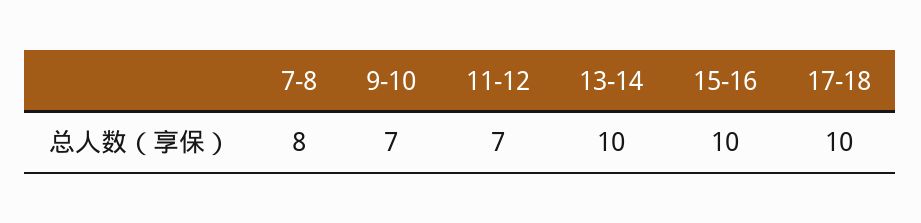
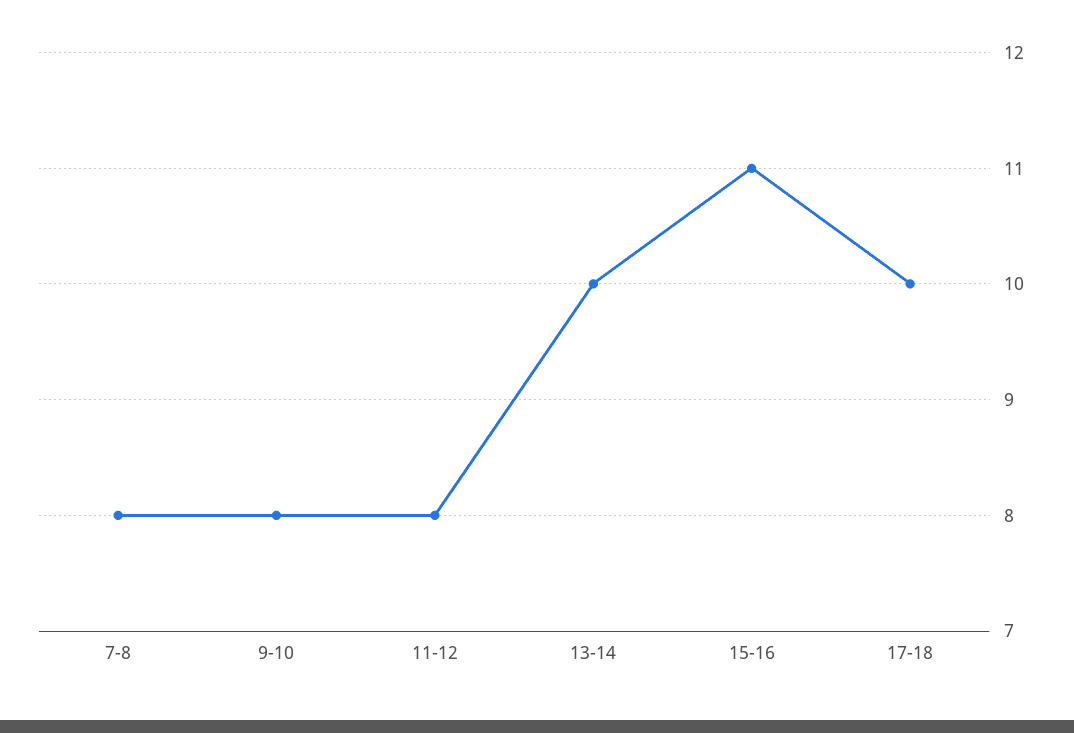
9-10: 7 -> 8
11-12: 7 -> 8
15-16: 10 -> 11

